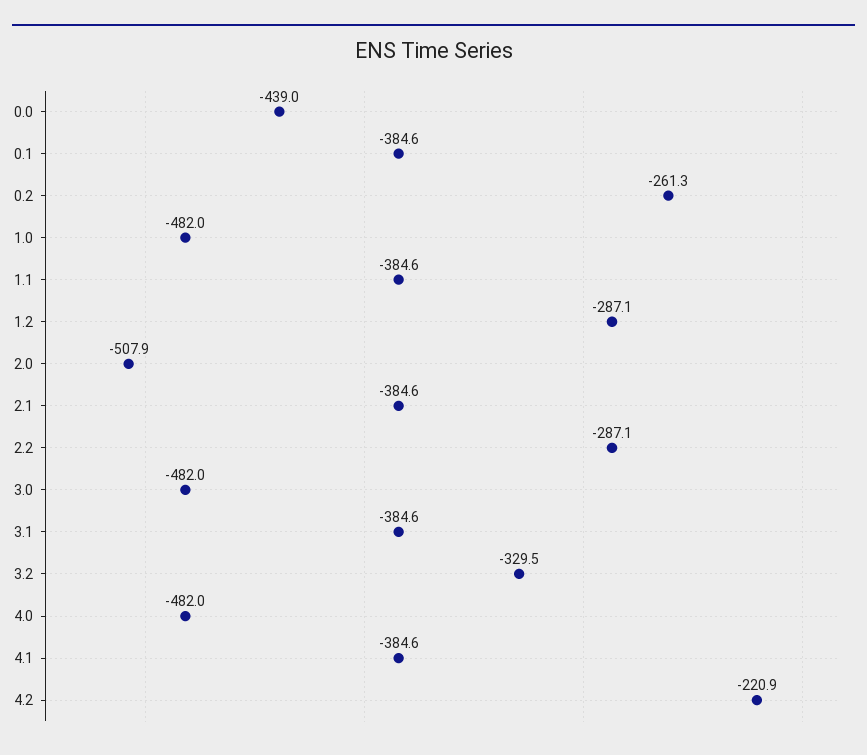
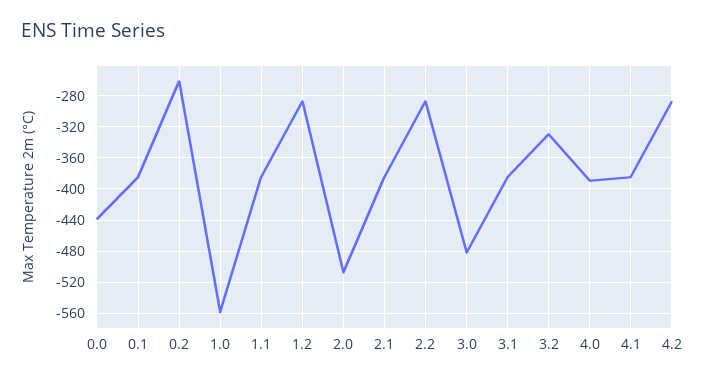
1.0: -482 -> -560
4.0: -482 -> -390
4.2: -220.9 -> -290

